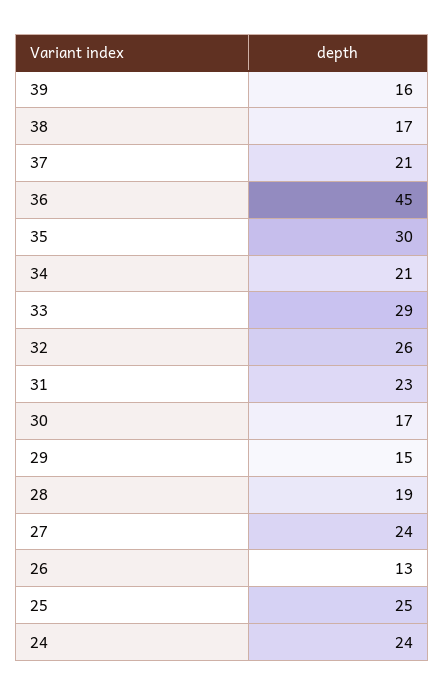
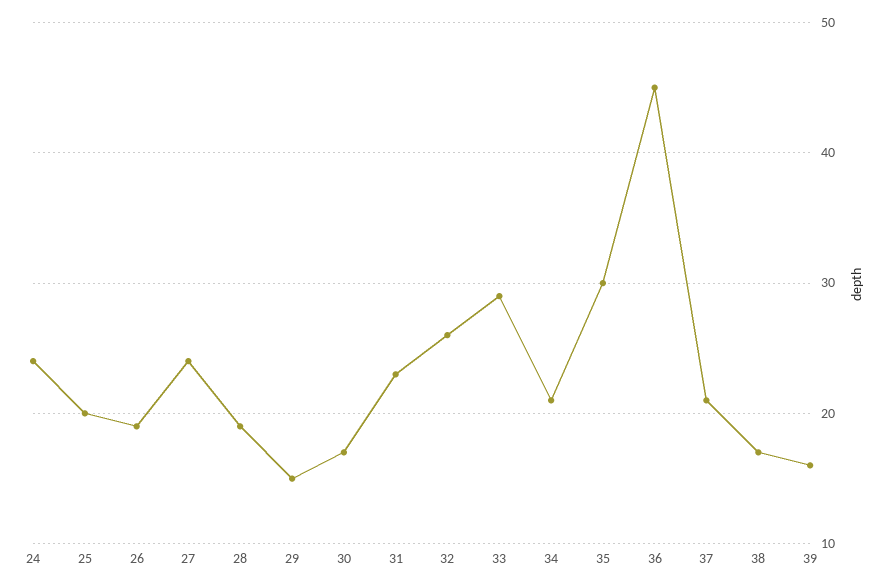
26: 13 -> 19
25: 25 -> 20

